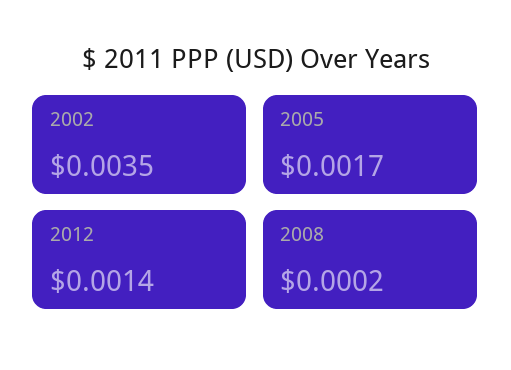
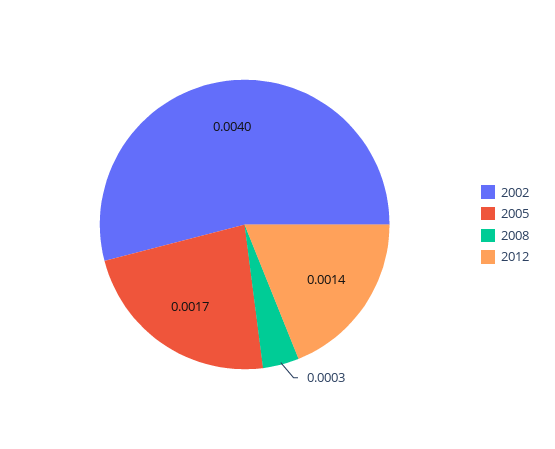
2002: 0.0035 -> 0.004
2008: 0.0002 -> 0.0003

